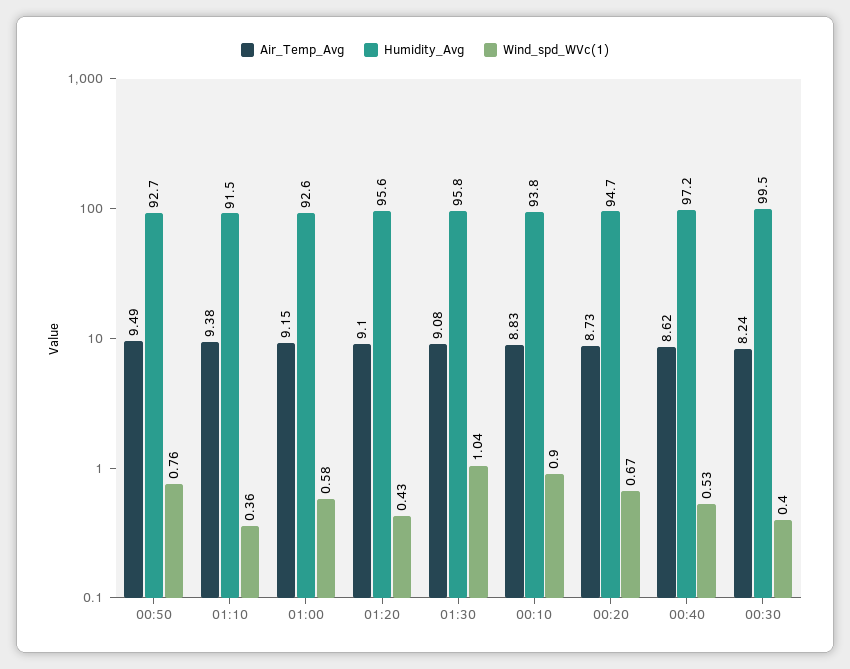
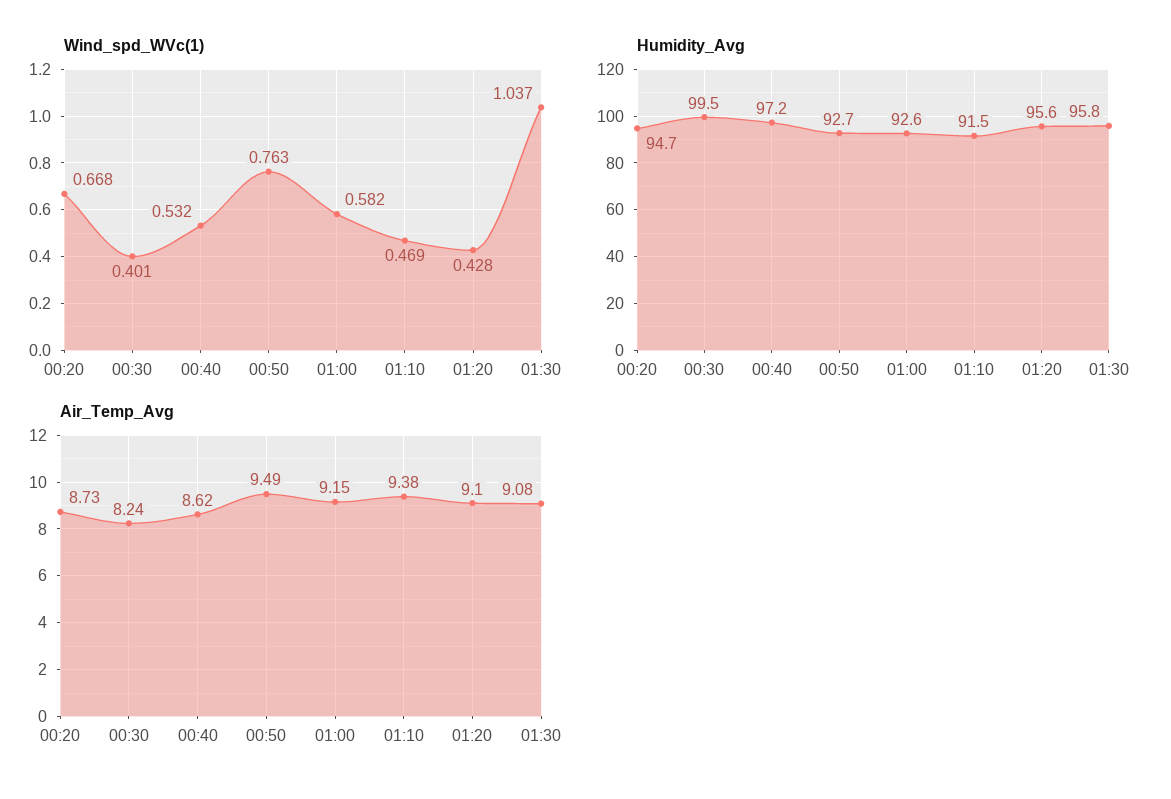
Wind_spd_WVc(1), 01:10: 0.36 -> 0.469
Air_Temp_Avg, 00:10: 8.83 -> none
Humidity_Avg, 00:10: 93.8 -> none
Wind_spd_WVc(1), 00:10: 0.9 -> none

